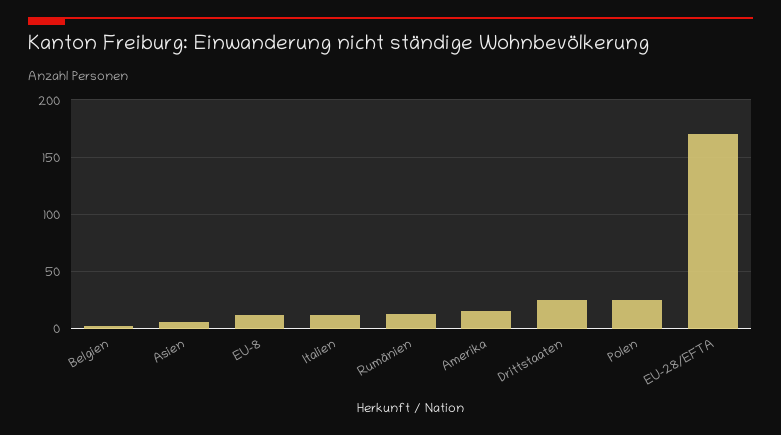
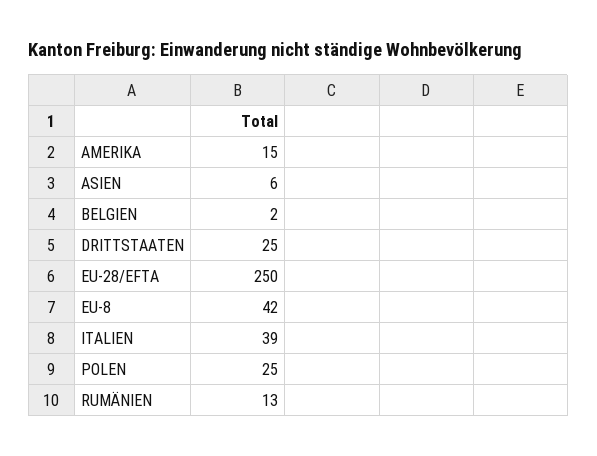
EU-8: 10 -> 42
Italien: 10 -> 39
EU-28/EFTA: 170 -> 250

